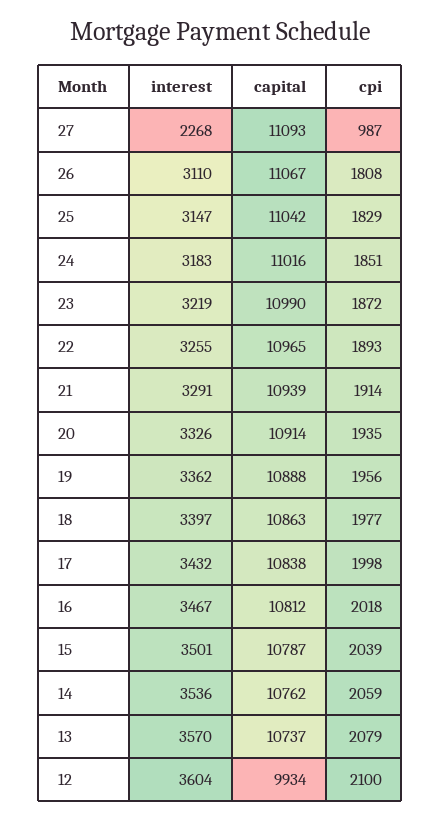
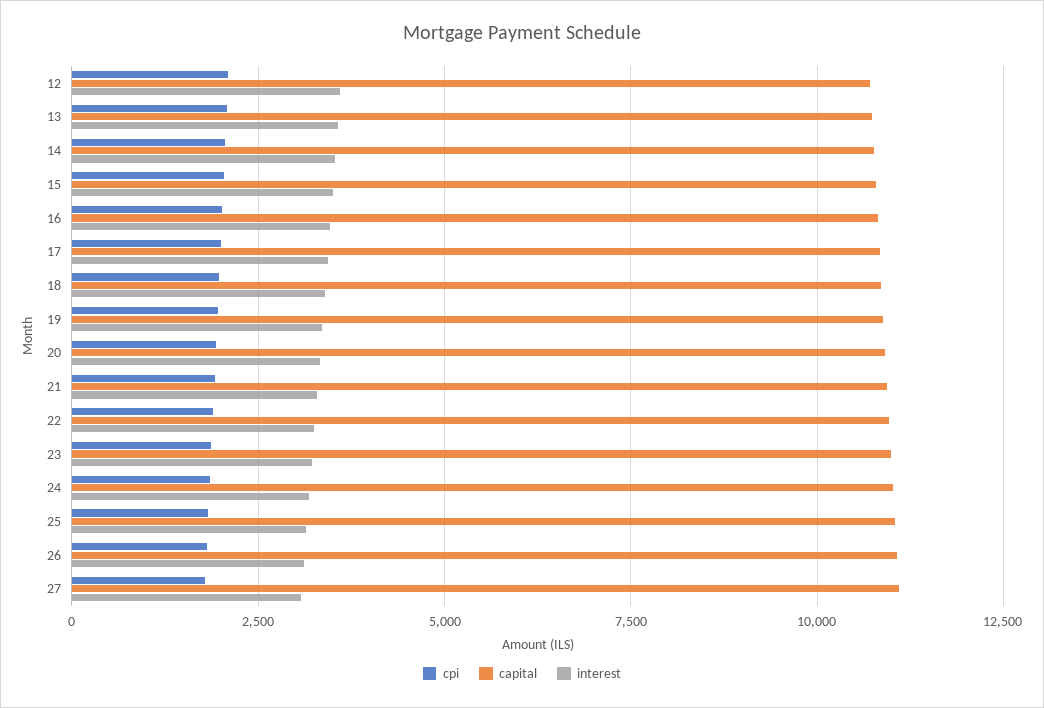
interest, 27: 2268 -> 3000
cpi, 27: 987 -> 1750
capital, 12: 9934 -> 10750

